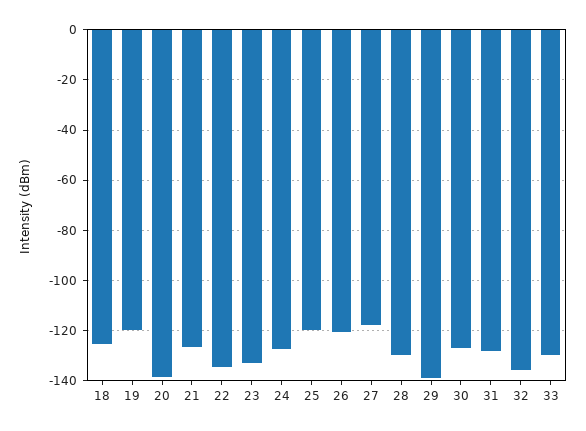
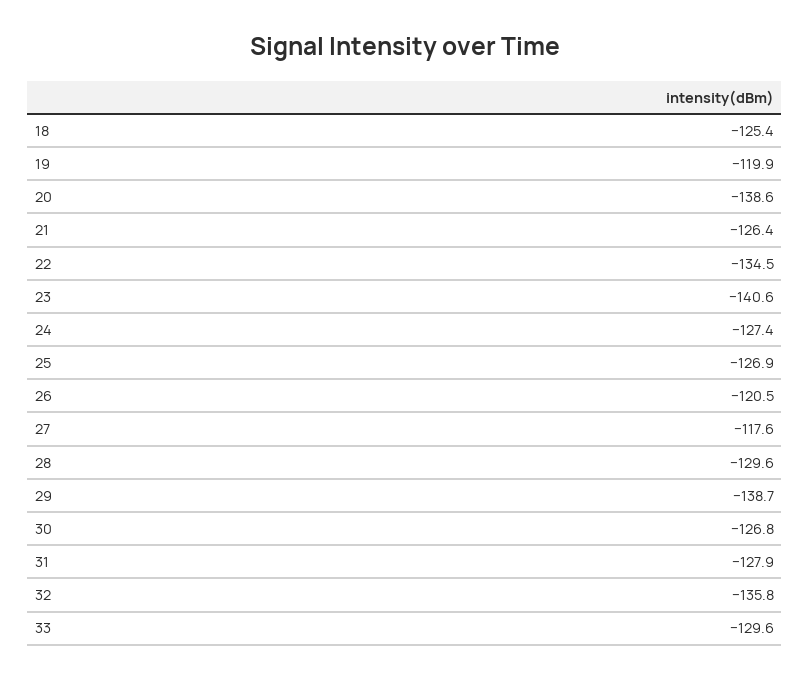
23: -132.5 -> -140.6
25: -120 -> -126.9

